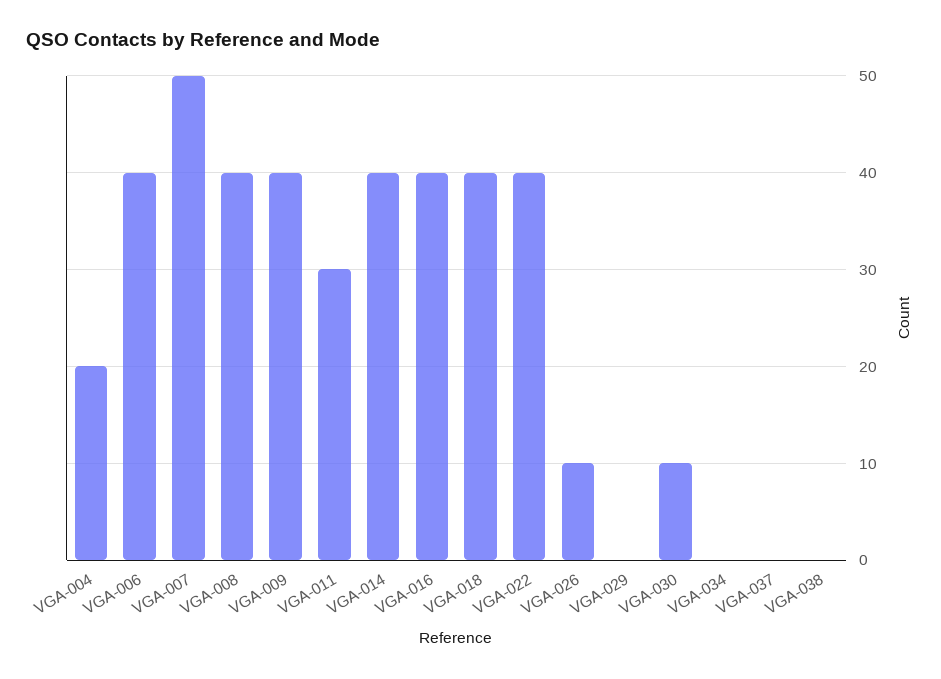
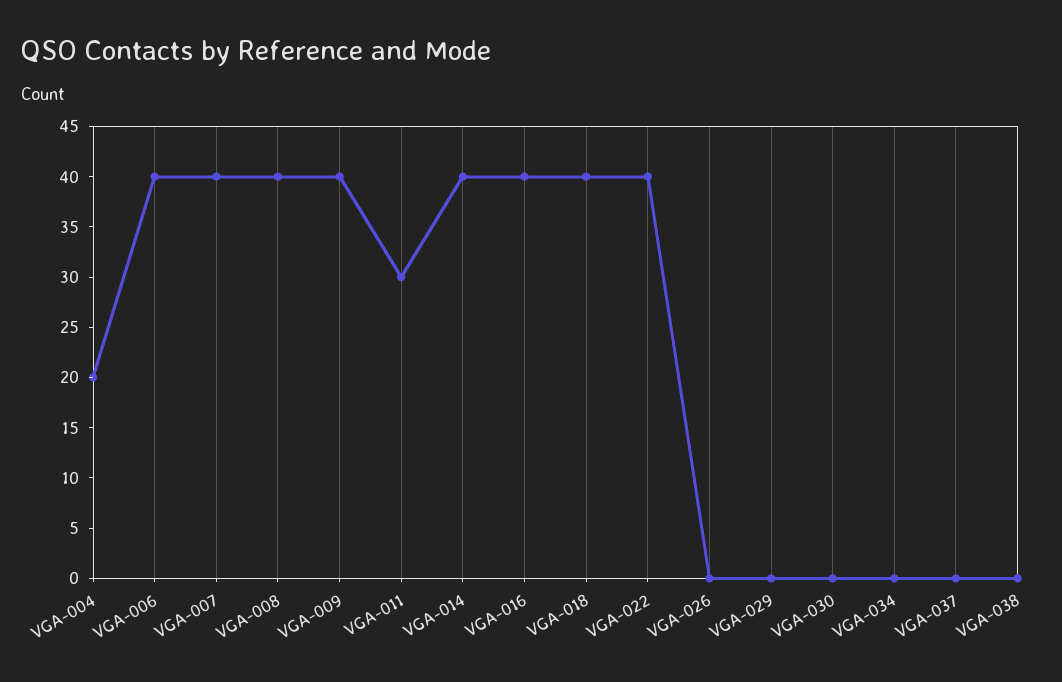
VGA-007: 50 -> 40
VGA-026: 10 -> 0
VGA-030: 10 -> 0

